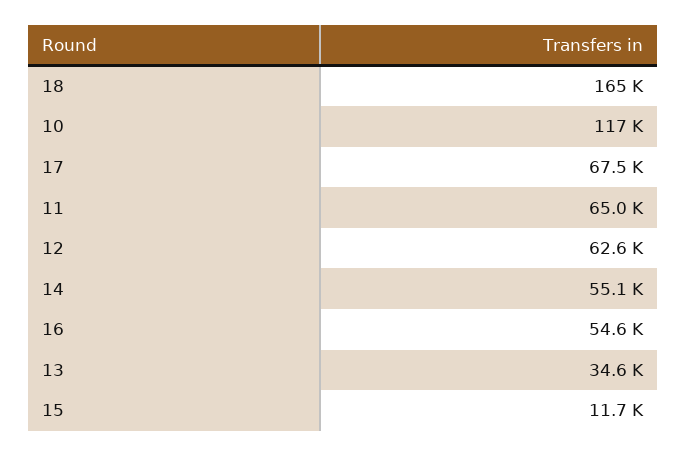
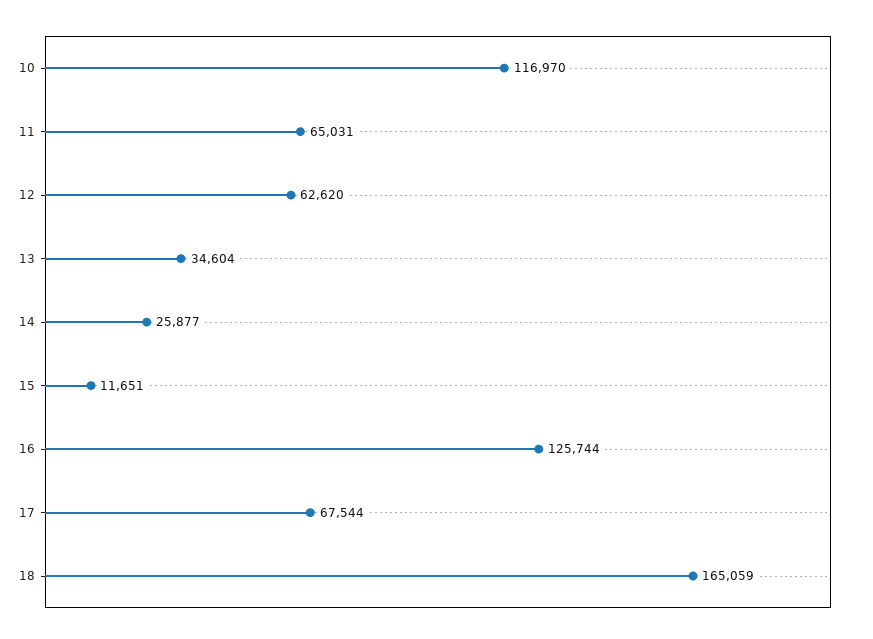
14: 55100 -> 25877
16: 54600 -> 125744

